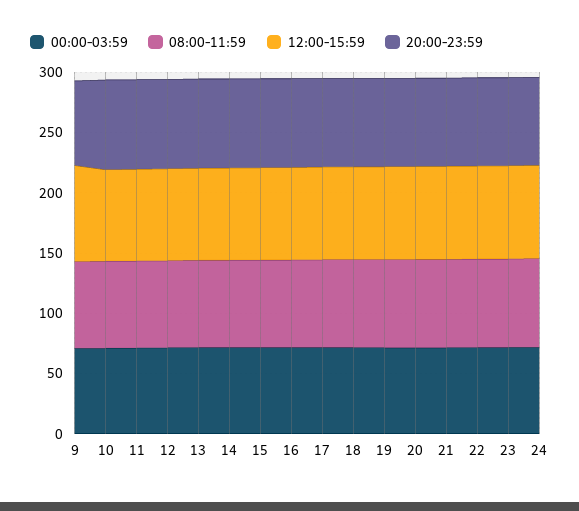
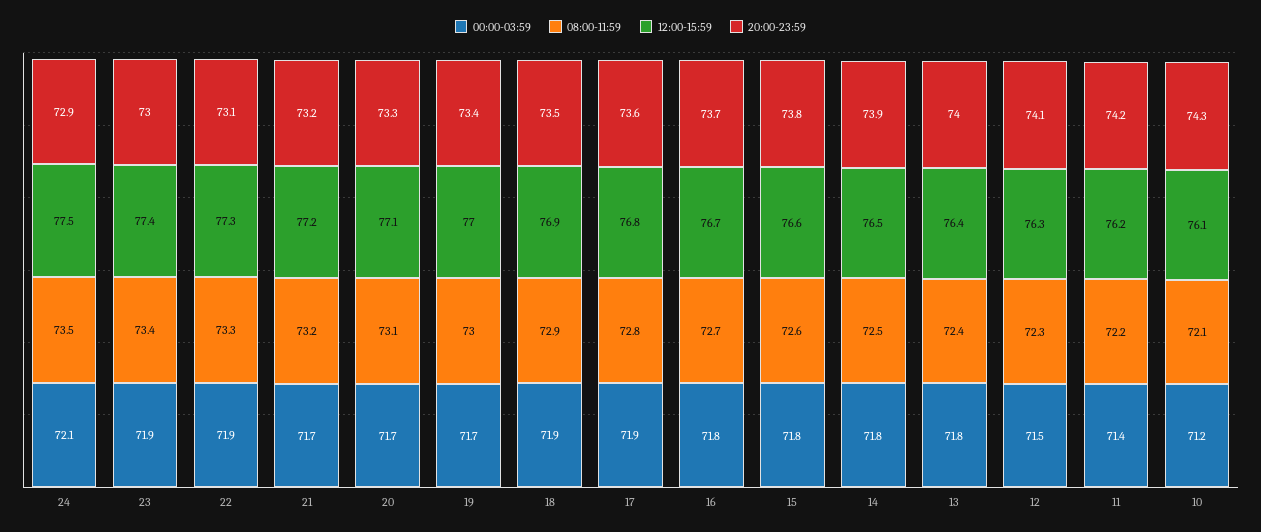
00:00-03:59, 9: 70 -> none
08:00-11:59, 9: 70 -> none
12:00-15:59, 9: 80 -> none
20:00-23:59, 9: 70 -> none

